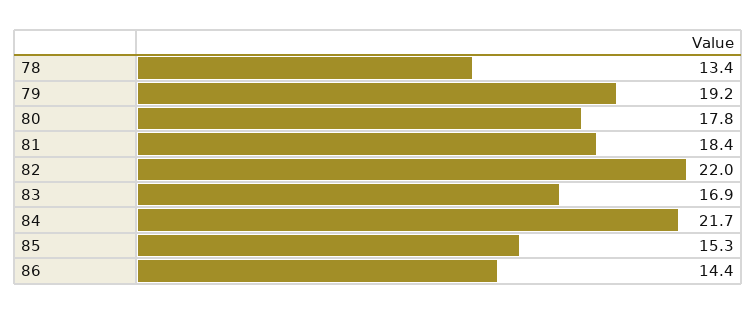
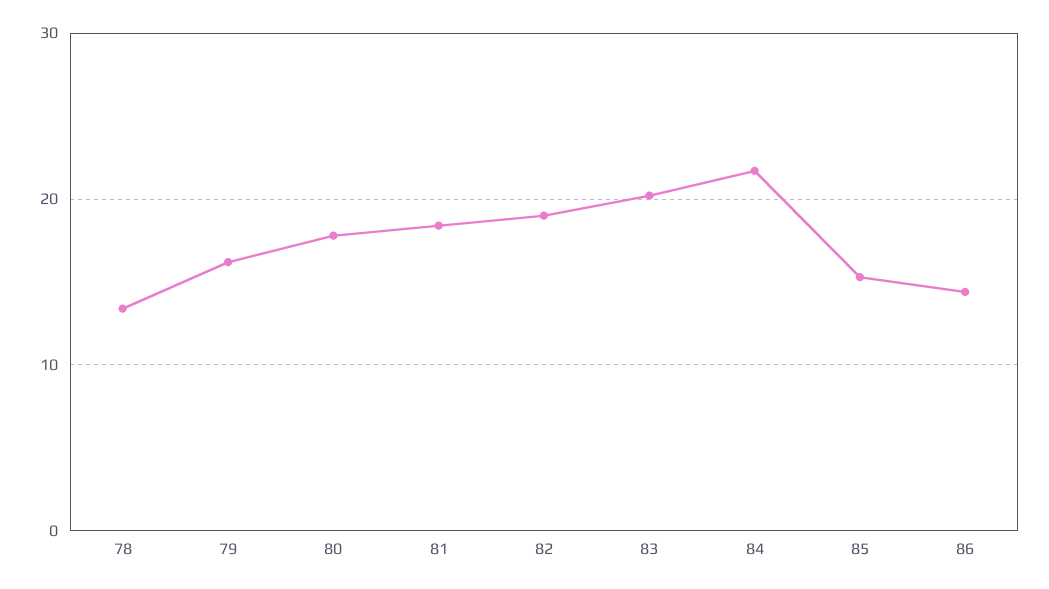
79: 19.2 -> 16
82: 22 -> 19
83: 16.9 -> 20

